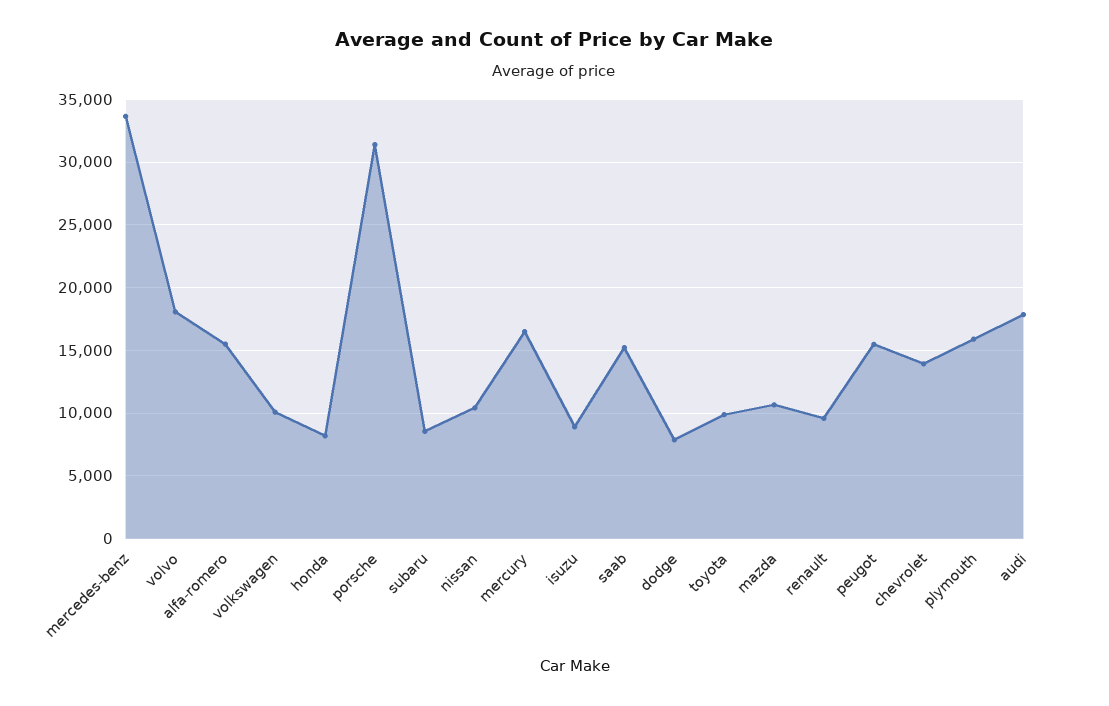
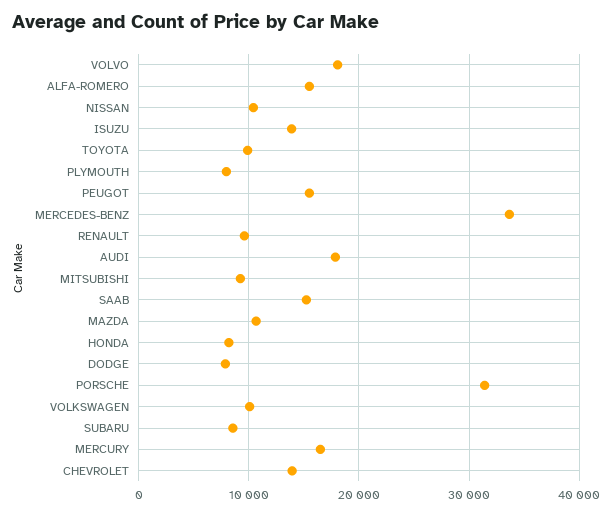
isuzu: 9000 -> 14000
plymouth: 16000 -> 8000
MITSUBISHI: none -> 9000

